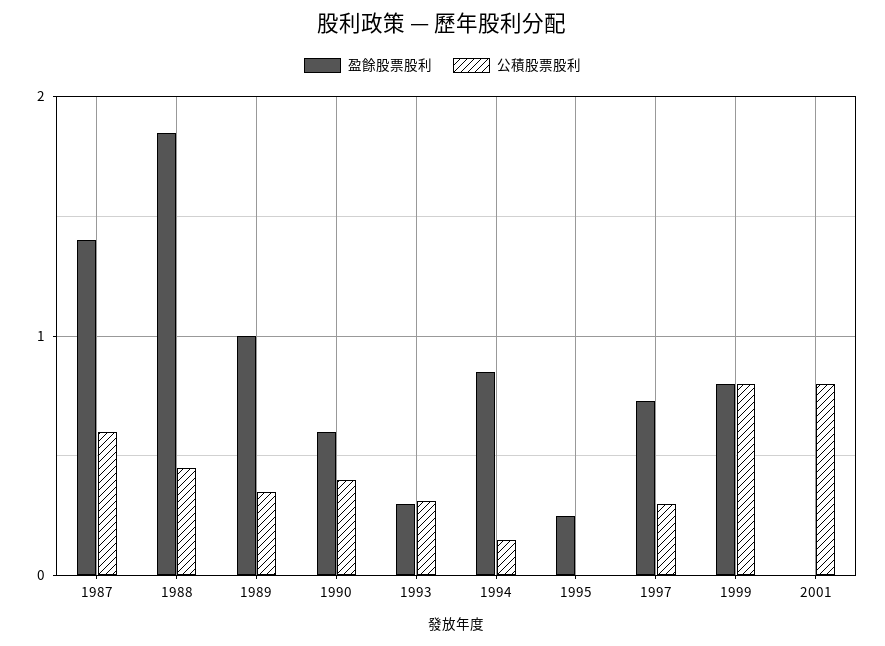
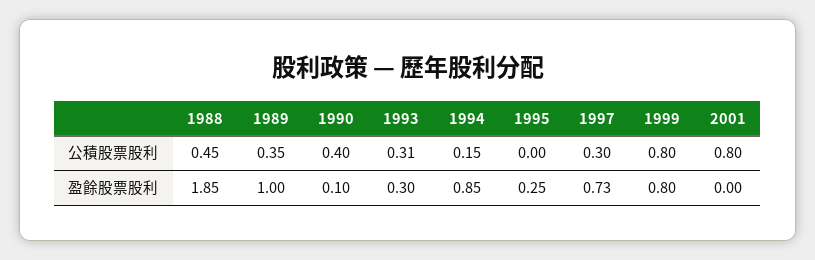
盈餘股票股利, 1987: 1.4 -> none
公積股票股利, 1987: 0.6 -> none
盈餘股票股利, 1990: 0.6 -> 0.1

